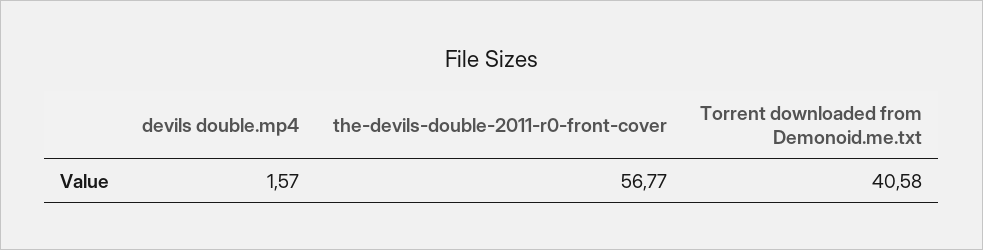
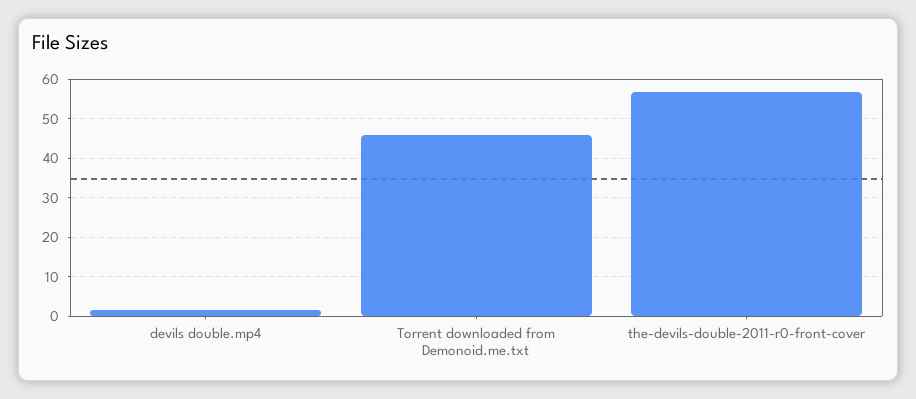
Torrent downloaded from Demonoid.me.txt: 40.58 -> 46

